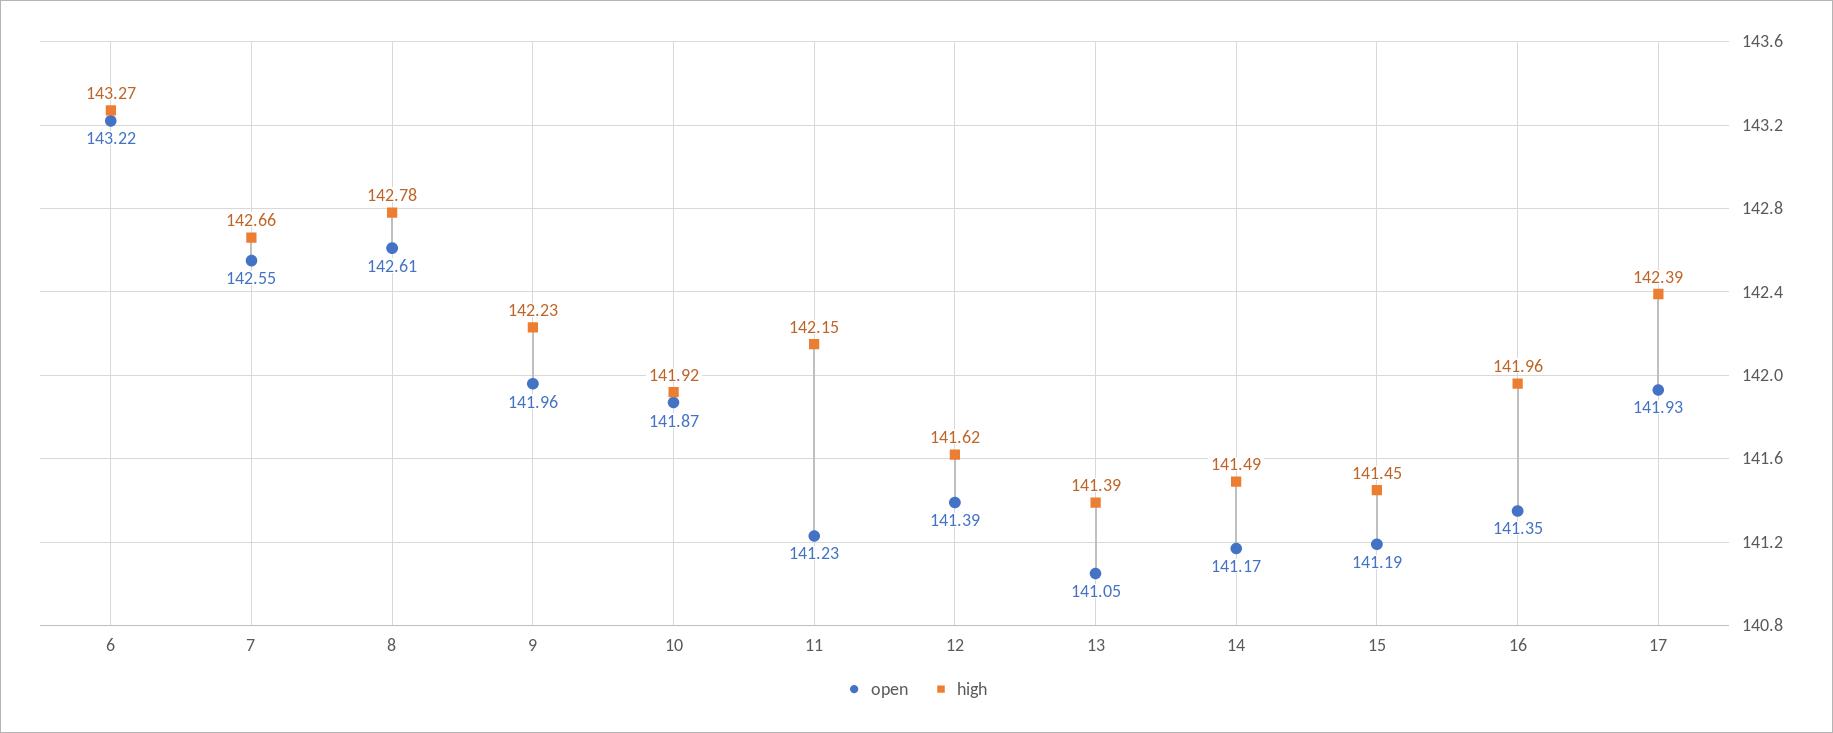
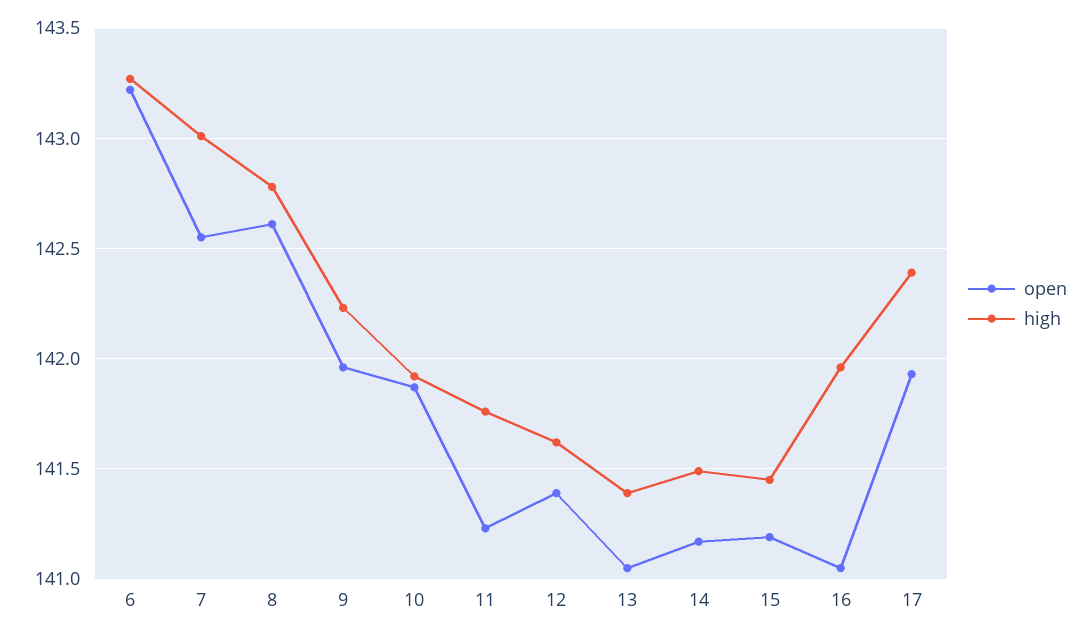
high, 7: 142.66 -> 143
high, 11: 142.15 -> 141.75
open, 16: 141.35 -> 141.05

